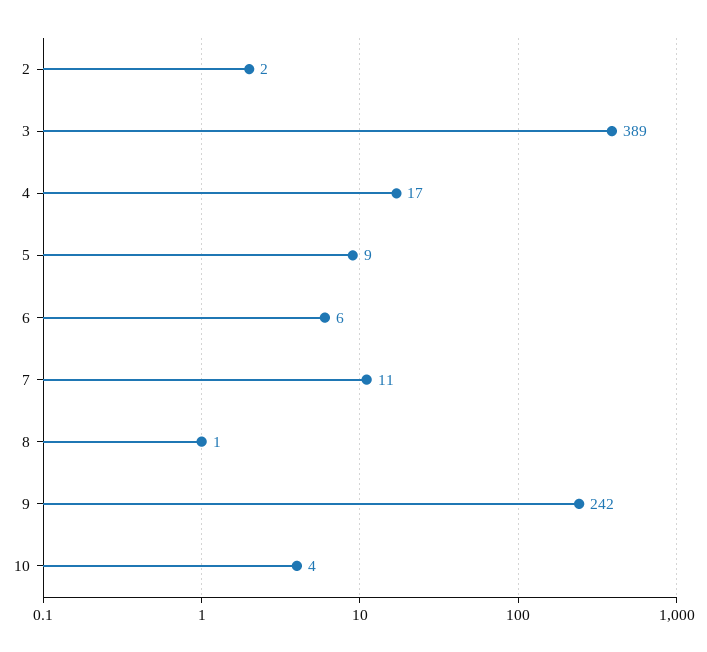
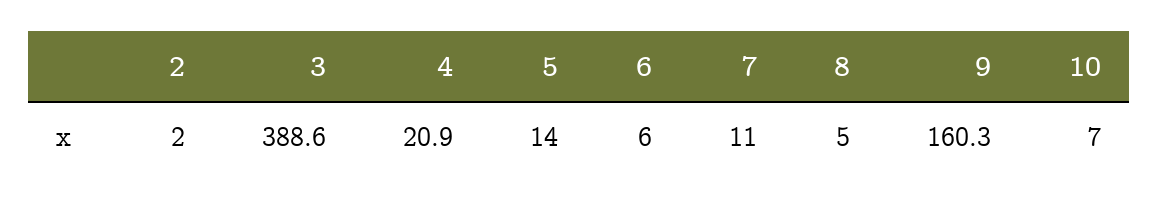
4: 17 -> 20.9
5: 9 -> 14
8: 1 -> 5
9: 242 -> 160.3
10: 4 -> 7

